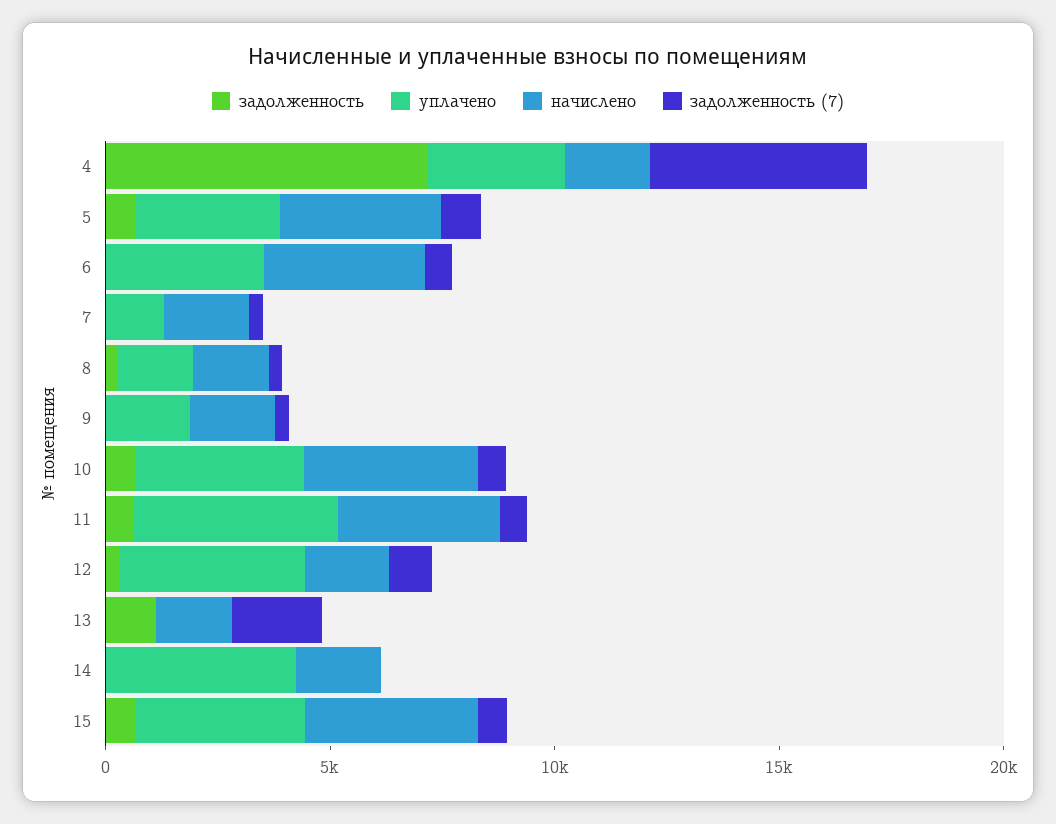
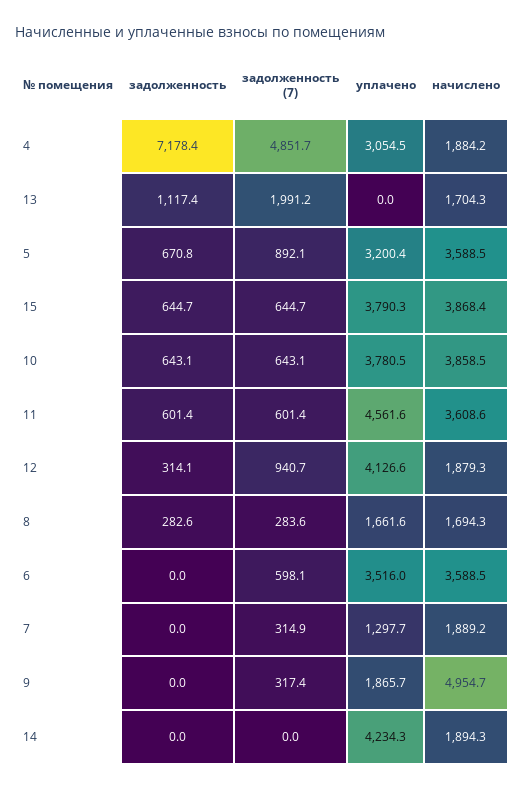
начислено, 9: 2000 -> 4954.7

